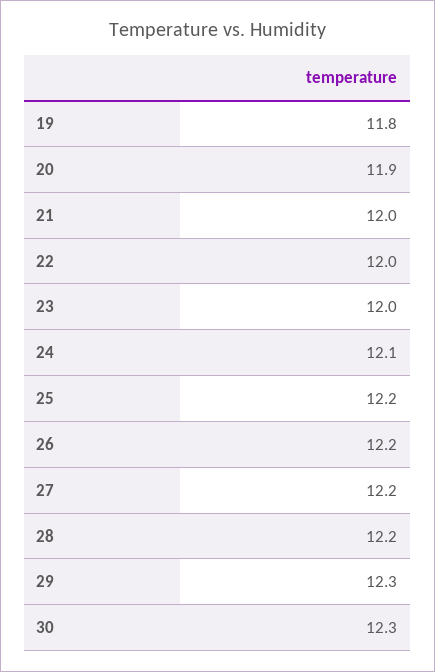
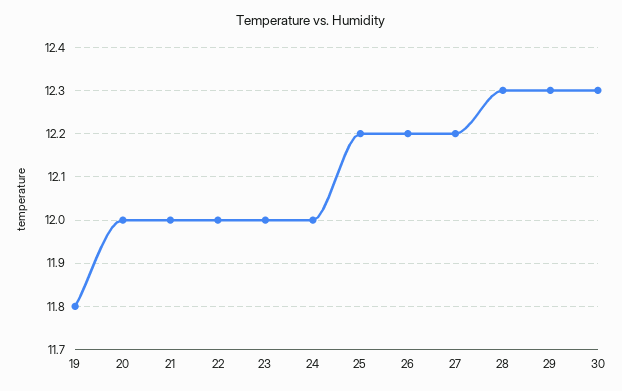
20: 11.9 -> 12
24: 12.1 -> 12
28: 12.2 -> 12.3

